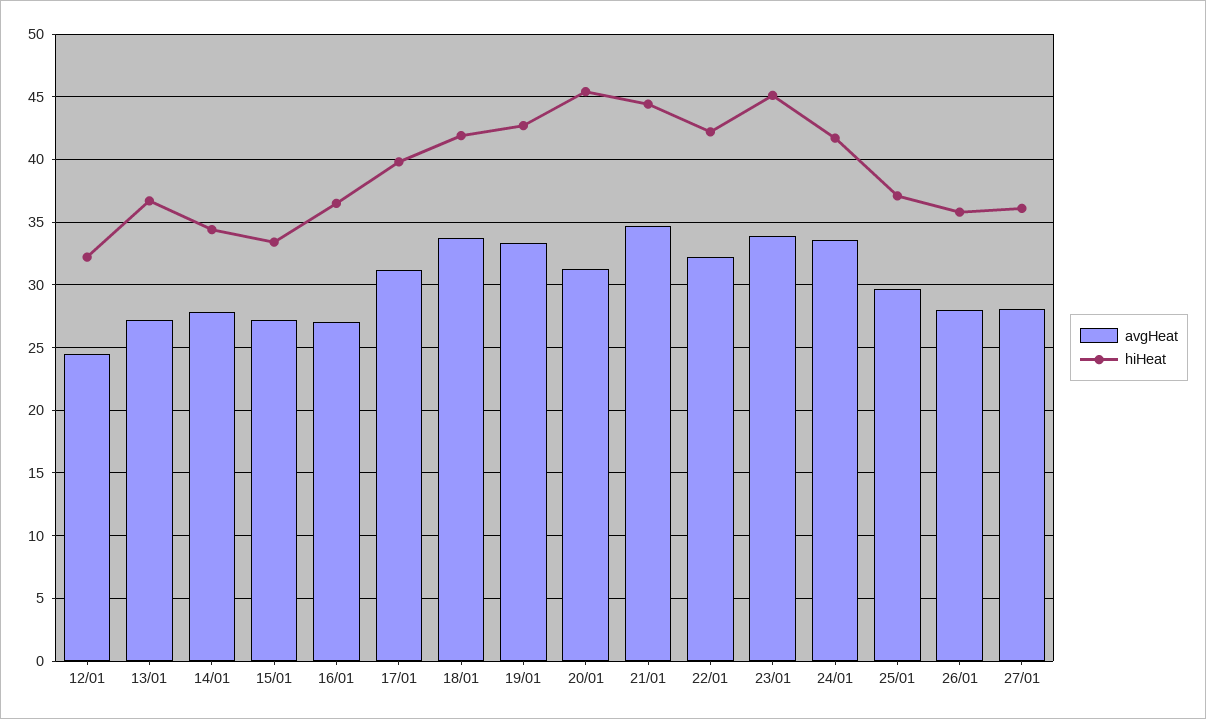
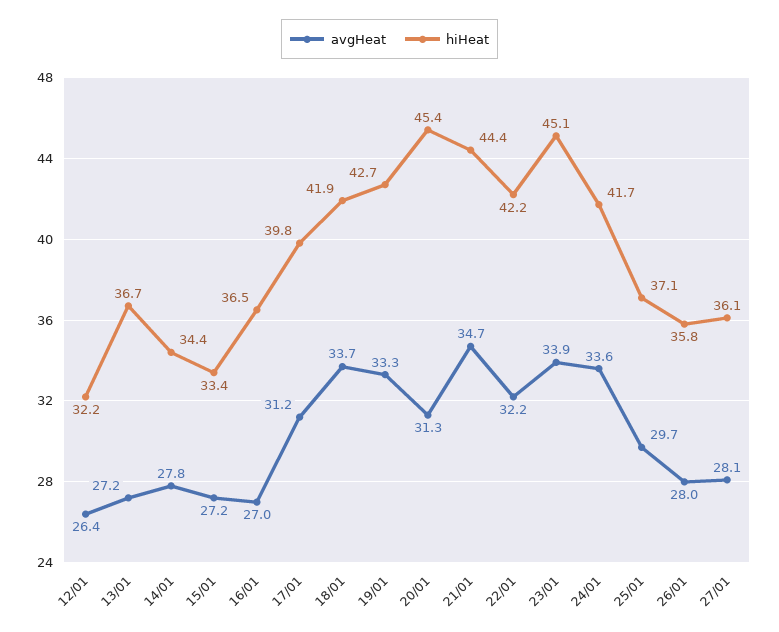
avgHeat, 12/01: 24.5 -> 26.4

